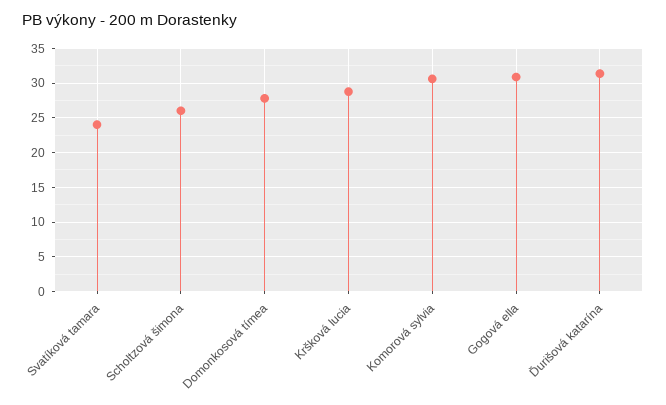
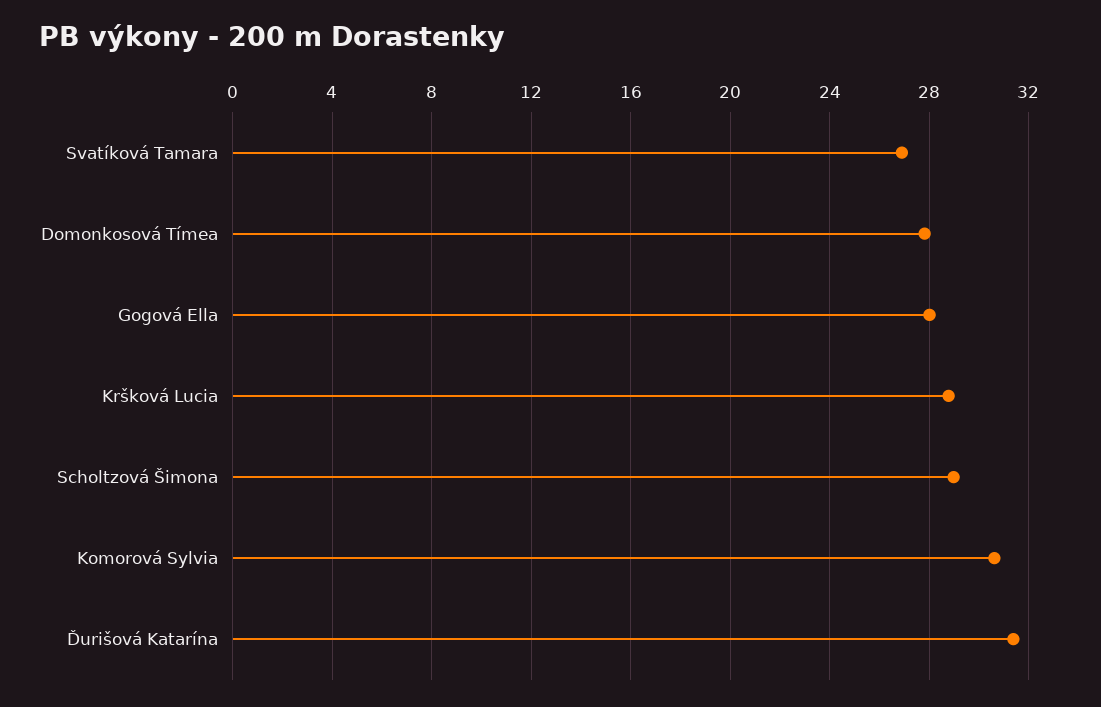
Svatíková tamara: 24 -> 27
Scholtzová šimona: 26 -> 29
Gogová ella: 31 -> 28

